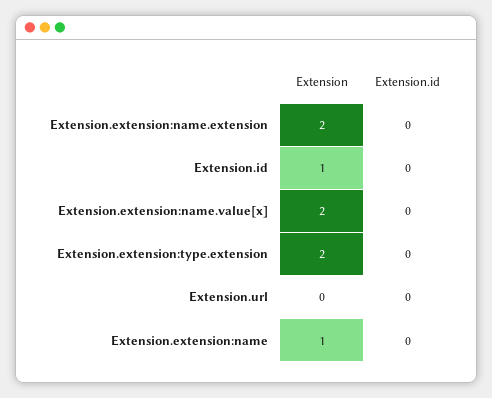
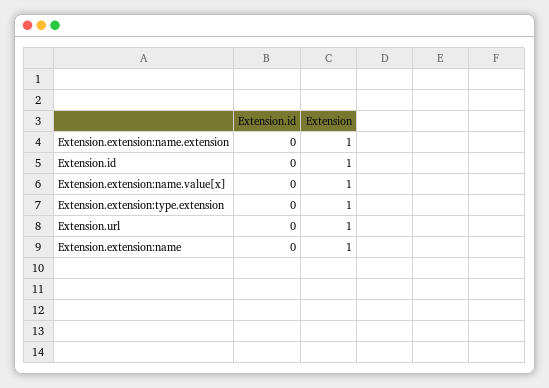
Extension, Extension.extension:name.extension: 2 -> 1
Extension, Extension.extension:name.value[x]: 2 -> 1
Extension, Extension.extension:type.extension: 2 -> 1
Extension, Extension.url: 0 -> 1

